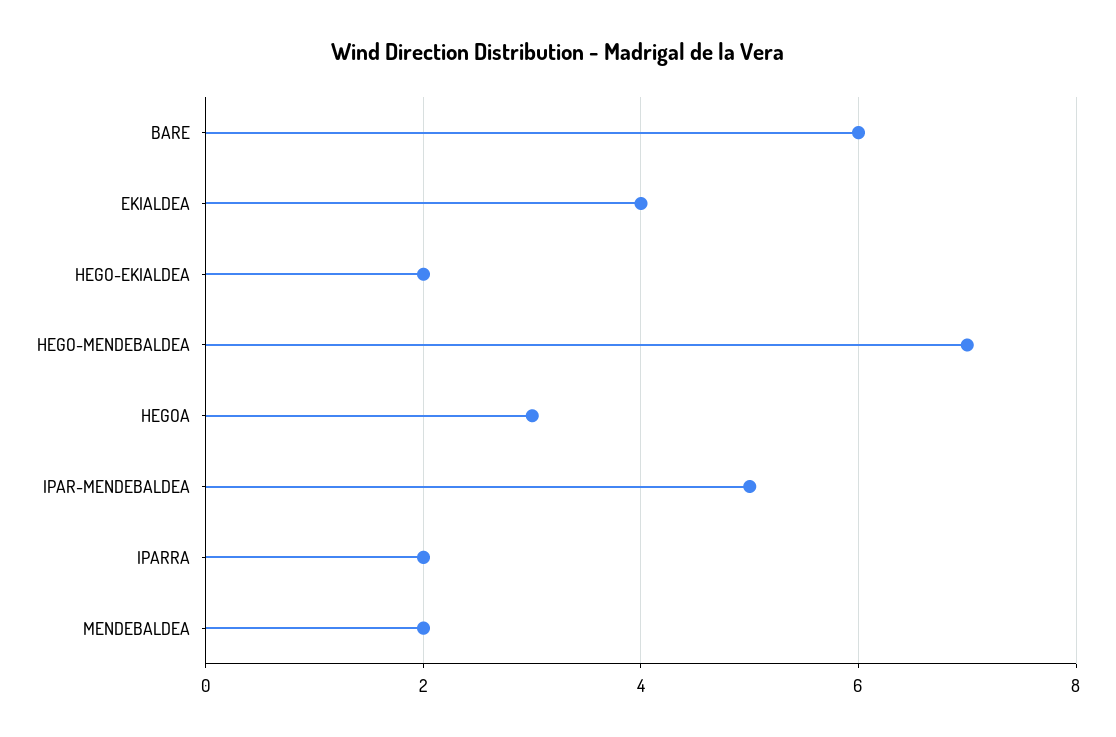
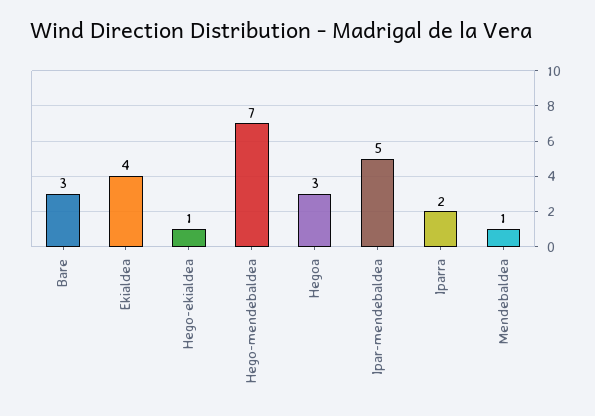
BARE: 6 -> 3
HEGO-EKIALDEA: 2 -> 1
MENDEBALDEA: 2 -> 1

